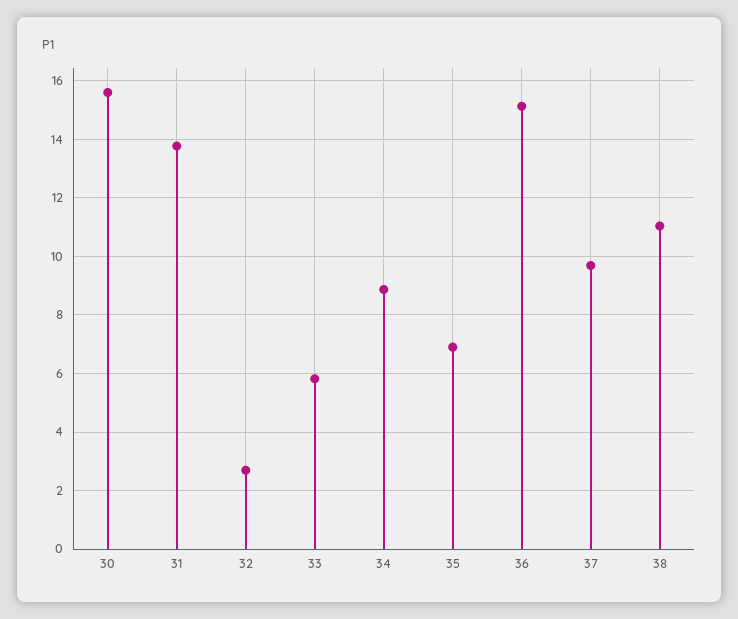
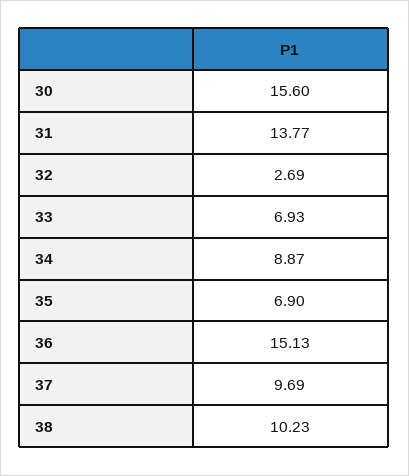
33: 5.75 -> 6.93
38: 11 -> 10.23

